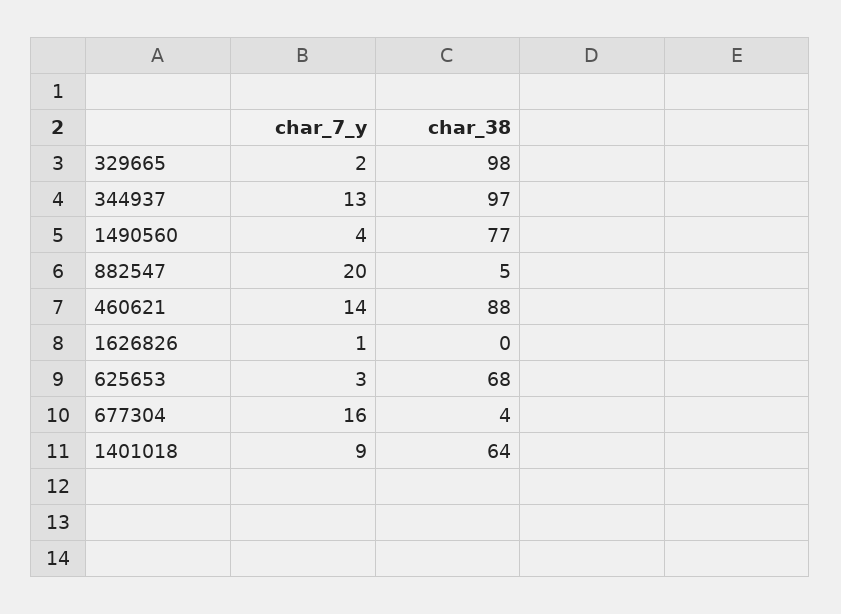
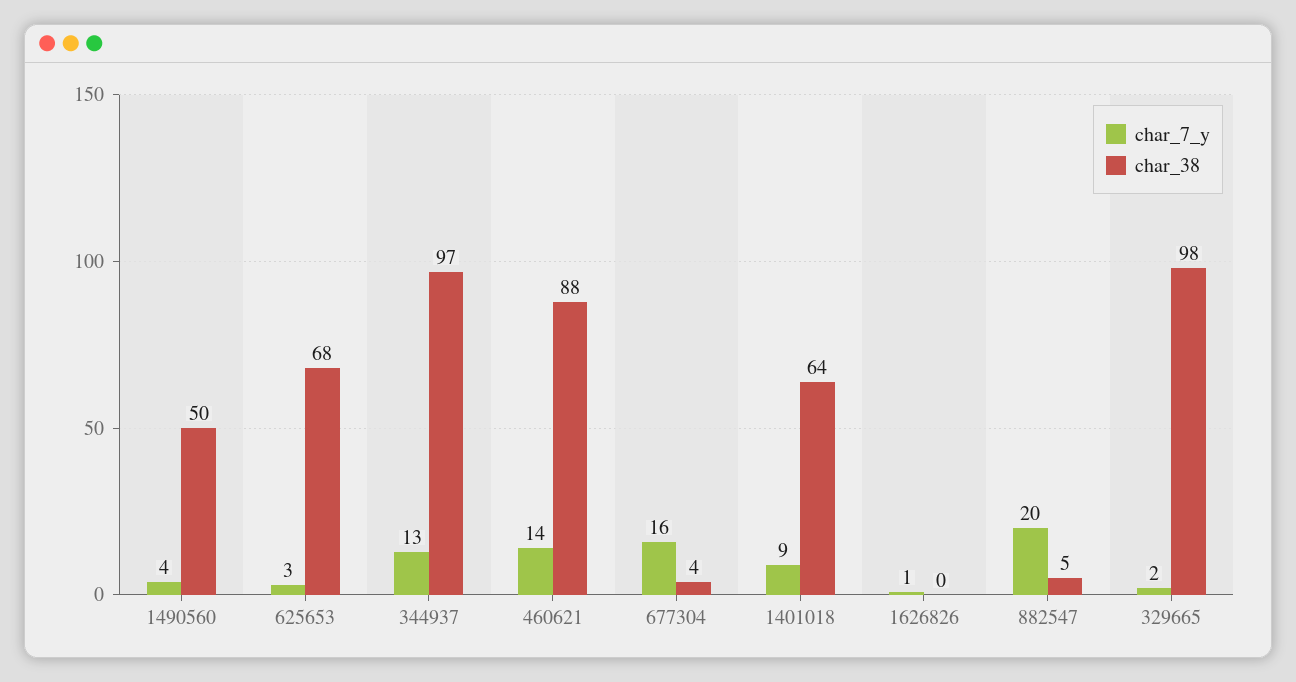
char_38, 1490560: 77 -> 50

